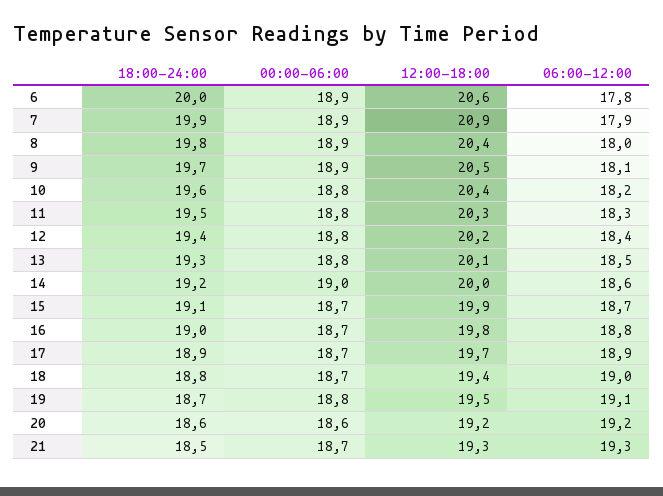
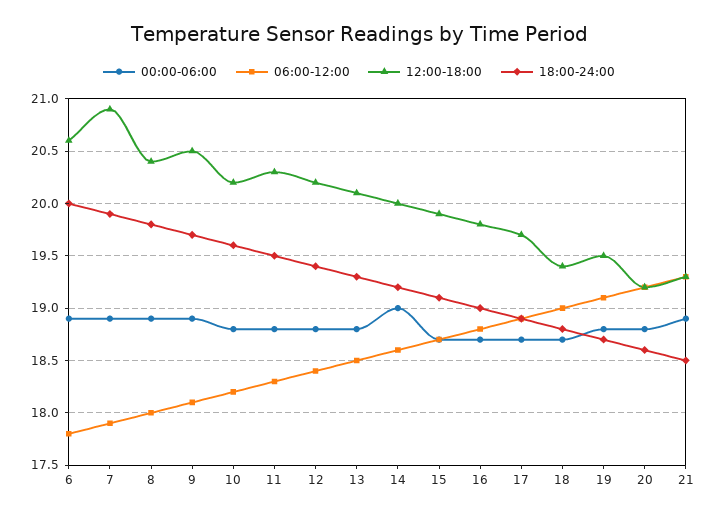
12:00-18:00, 10: 20.4 -> 20.2
00:00-06:00, 20: 18.6 -> 18.8
00:00-06:00, 21: 18.7 -> 18.9

